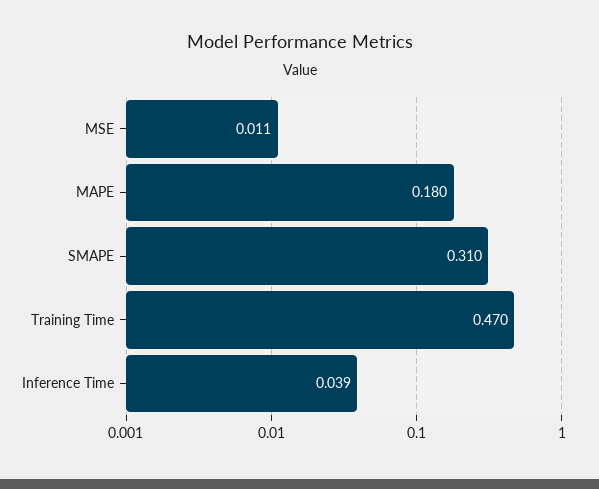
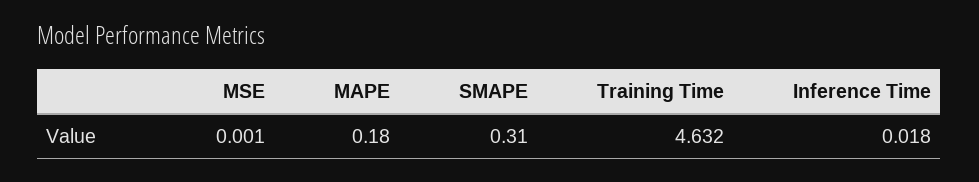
MSE: 0.011 -> 0.001
Training Time: 0.47 -> 4.632
Inference Time: 0.039 -> 0.018

